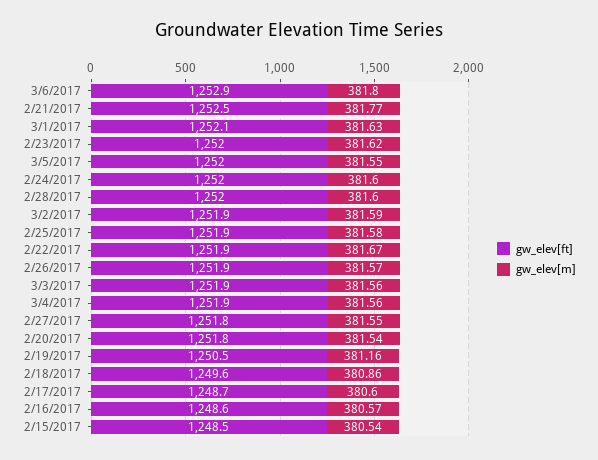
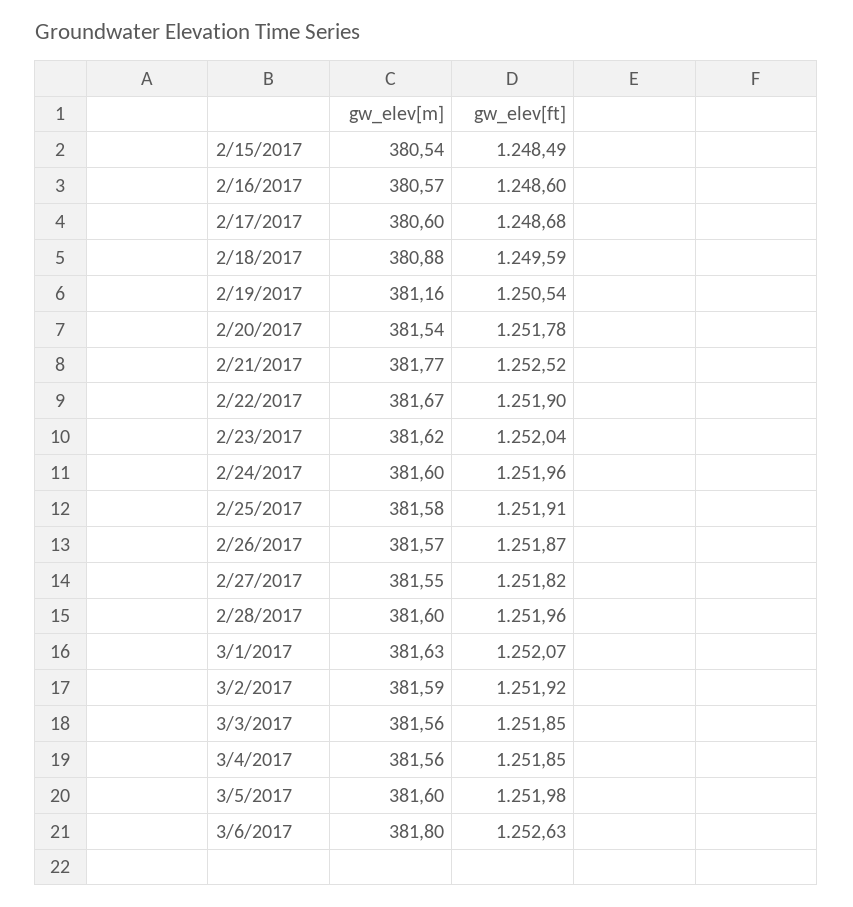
gw_elev[ft], 3/6/2017: 1252.9 -> 1252.63
gw_elev[m], 3/5/2017: 381.55 -> 381.6
gw_elev[m], 2/18/2017: 380.86 -> 380.88

